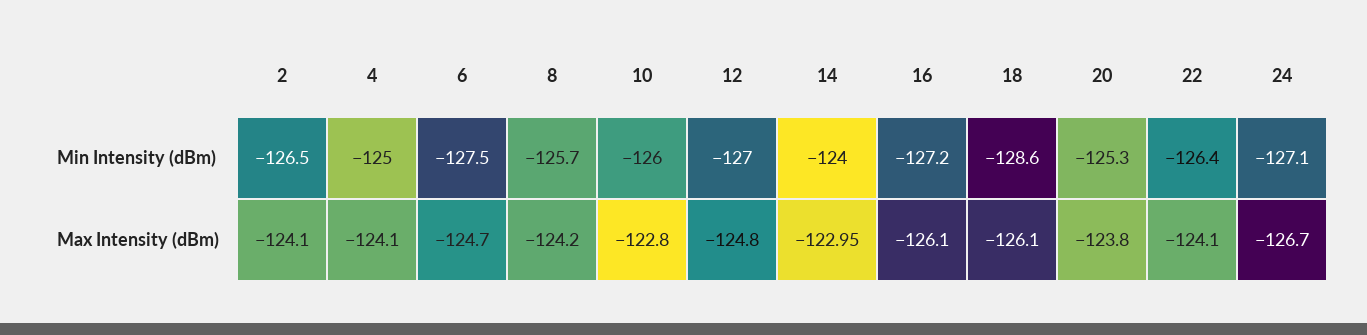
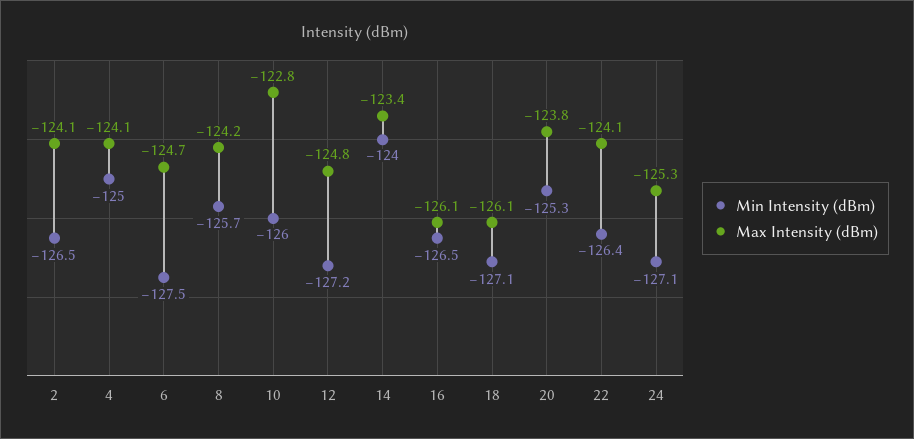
Min Intensity (dBm), 12: -127 -> -127.2
Min Intensity (dBm), 16: -127.2 -> -126.5
Min Intensity (dBm), 18: -128.6 -> -127.1
Max Intensity (dBm), 14: -122.95 -> -123.4
Max Intensity (dBm), 24: -126.7 -> -125.3

